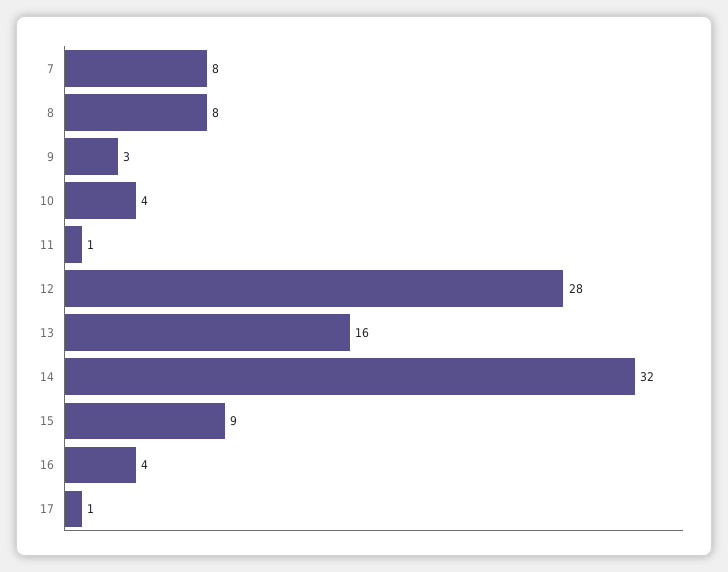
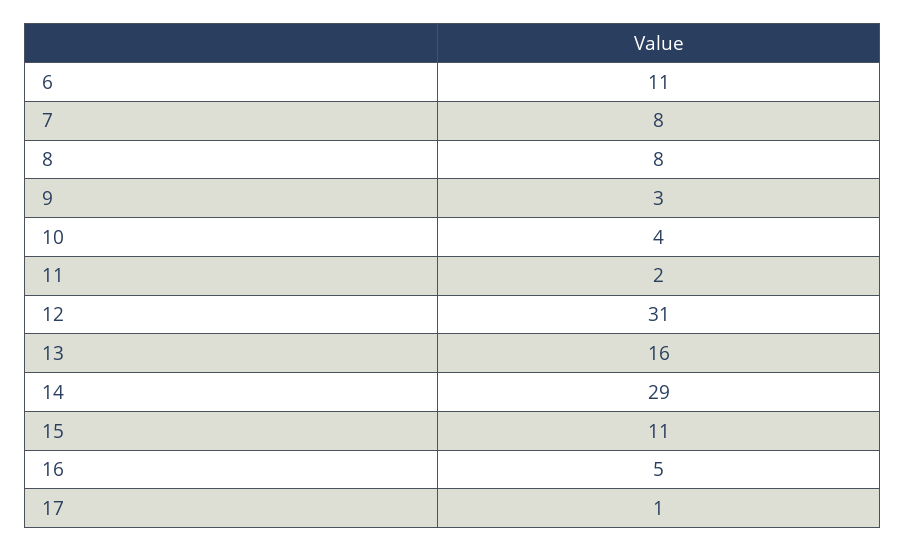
11: 1 -> 2
12: 28 -> 31
14: 32 -> 29
15: 9 -> 11
16: 4 -> 5
6: none -> 11

